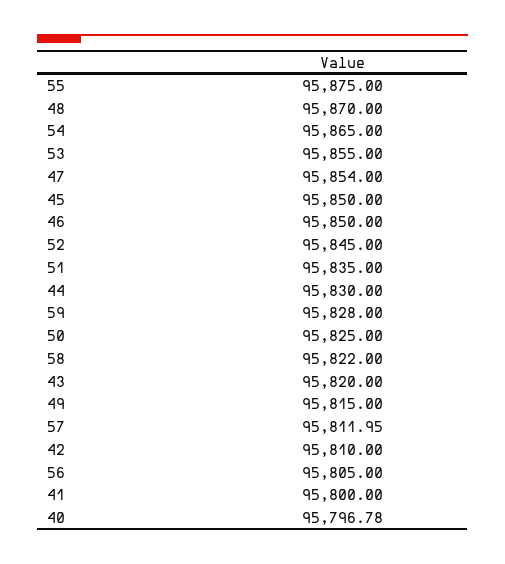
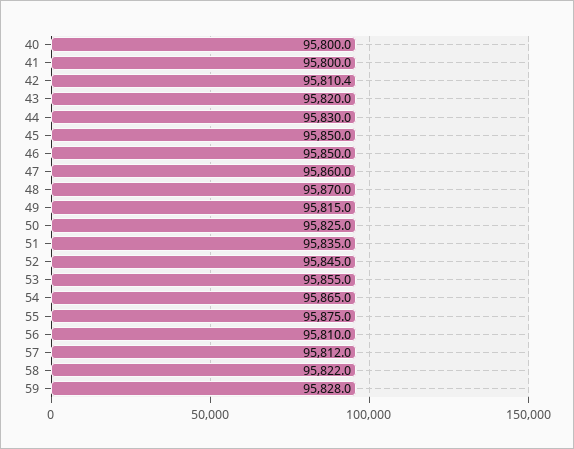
47: 95854 -> 95860
57: 95811.95 -> 95812
42: 95810 -> 95810.4
56: 95805 -> 95810
40: 95796.78 -> 95800

